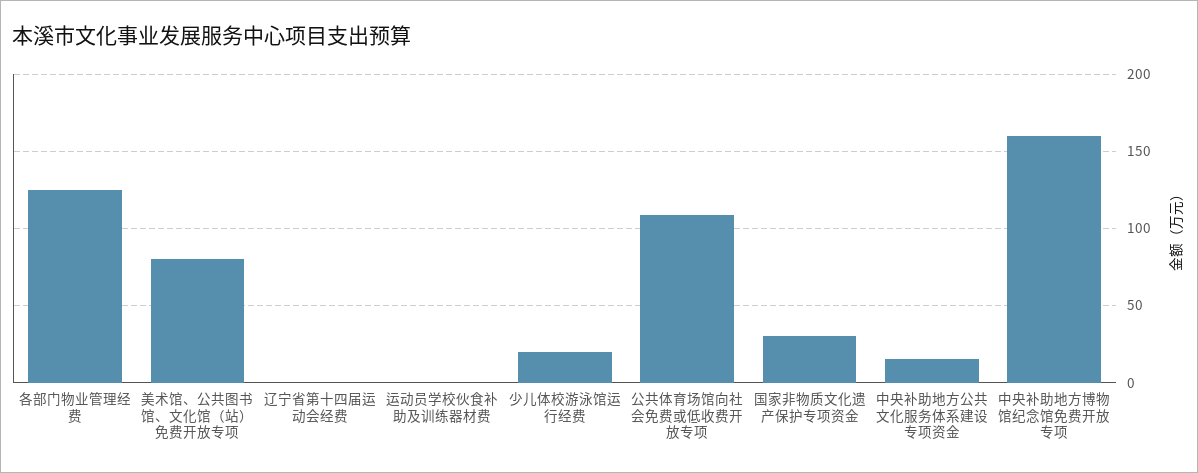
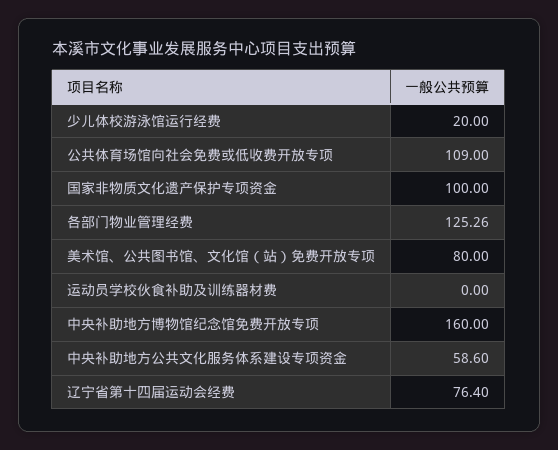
辽宁省第十四届运动会经费: 0 -> 76.4
国家非物质文化遗产保护专项资金: 30 -> 100
中央补助地方公共文化服务体系建设专项资金: 15 -> 58.6

